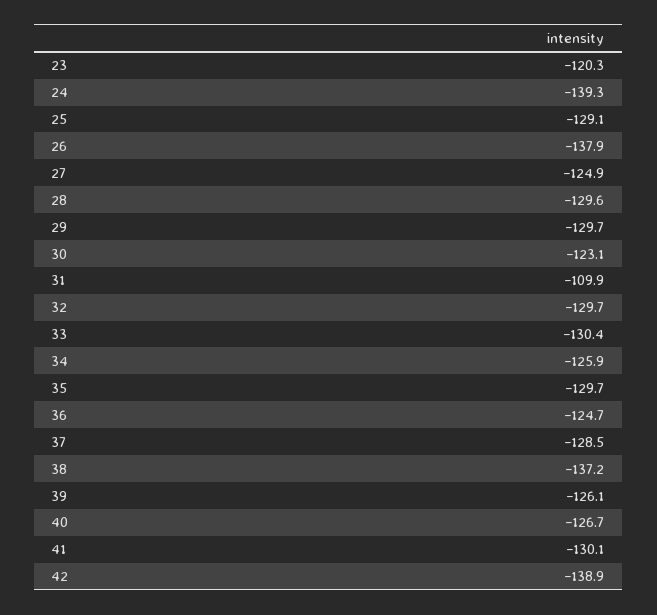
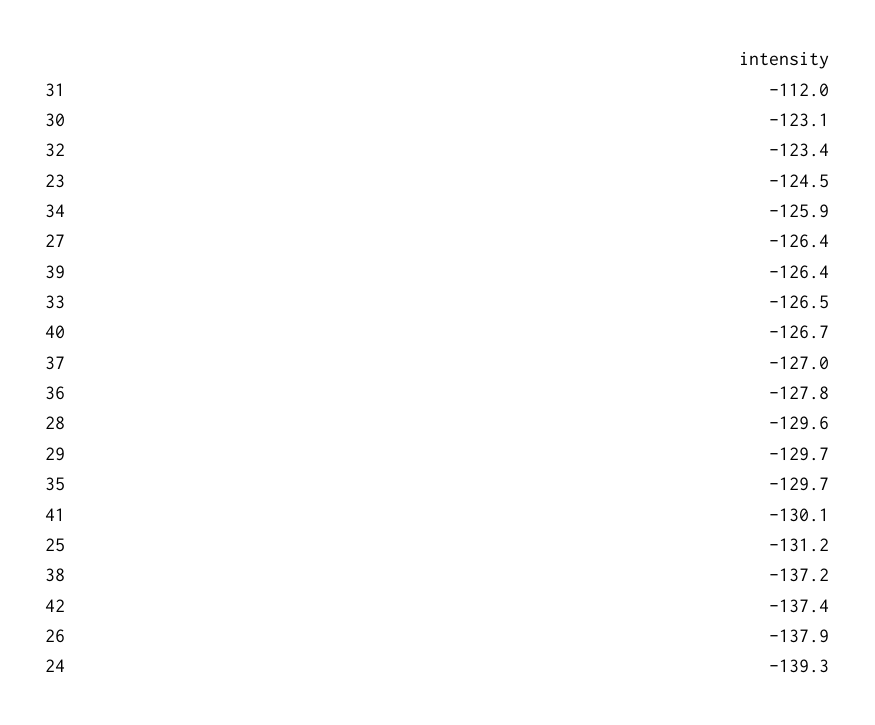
23: -120.3 -> -124.5
25: -129.1 -> -131.2
27: -124.9 -> -126.4
31: -109.9 -> -112
32: -129.7 -> -123.4
33: -130.4 -> -126.5
36: -124.7 -> -127.8
37: -128.5 -> -127
39: -126.1 -> -126.4
42: -138.9 -> -137.4

